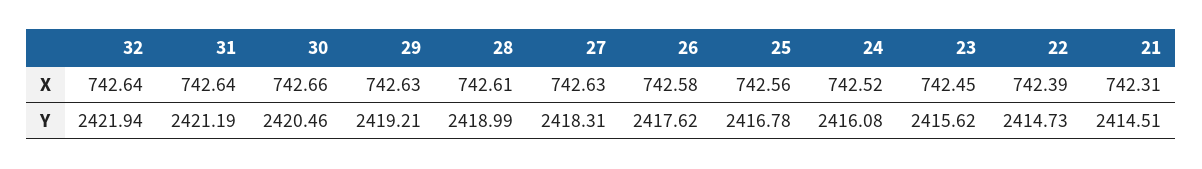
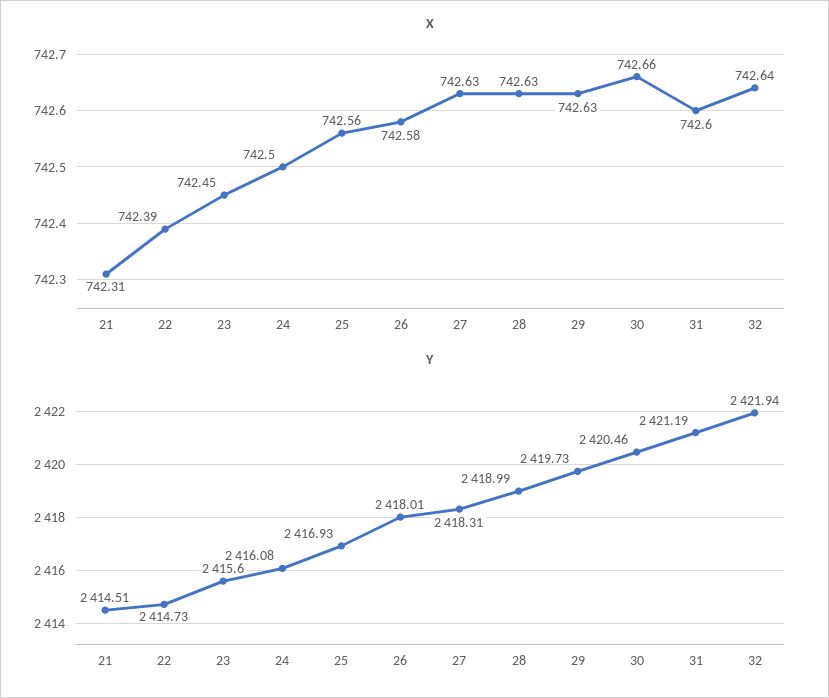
X, 31: 742.64 -> 742.6
X, 28: 742.61 -> 742.63
X, 24: 742.52 -> 742.5
Y, 29: 2419.21 -> 2419.73
Y, 26: 2417.62 -> 2418.01
Y, 25: 2416.78 -> 2416.93
Y, 23: 2415.62 -> 2415.6

